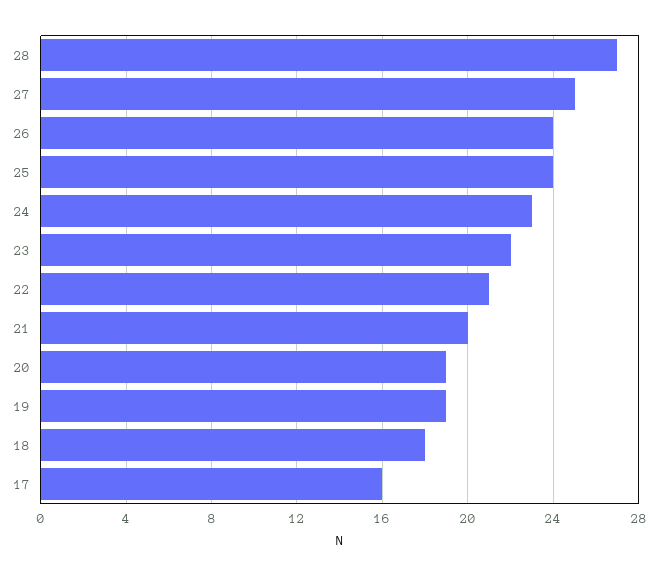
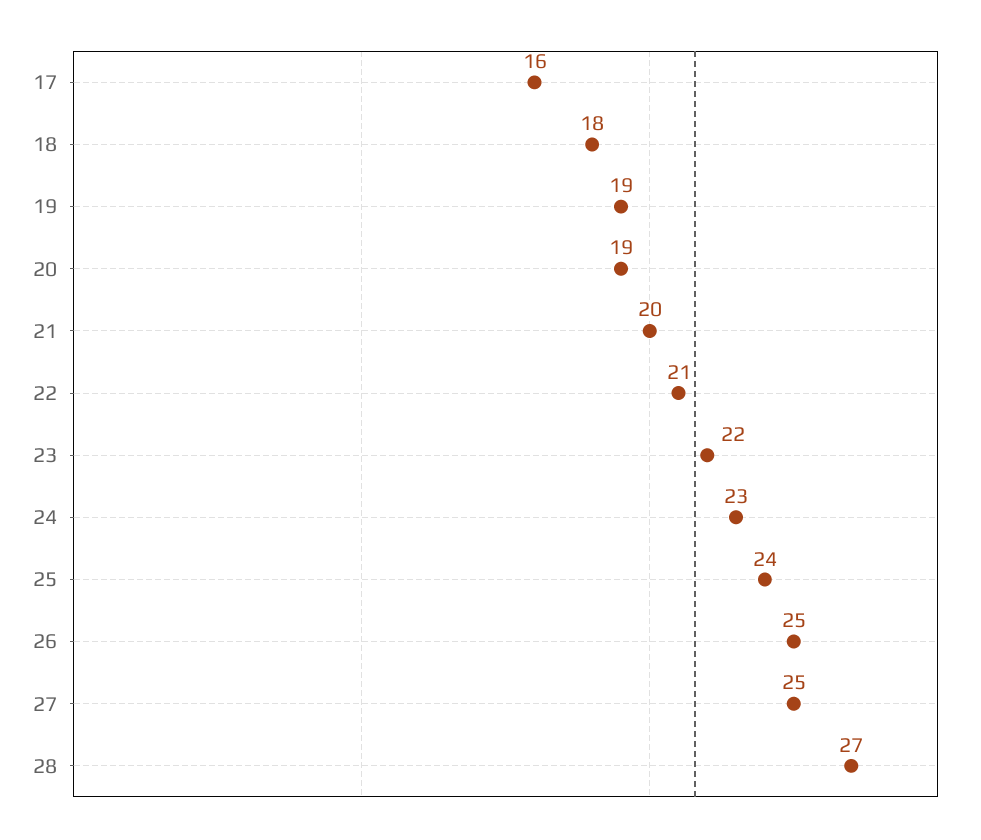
26: 24 -> 25

